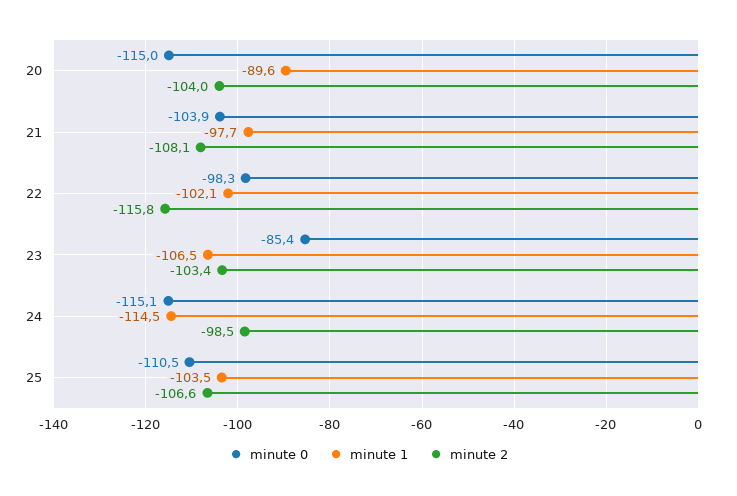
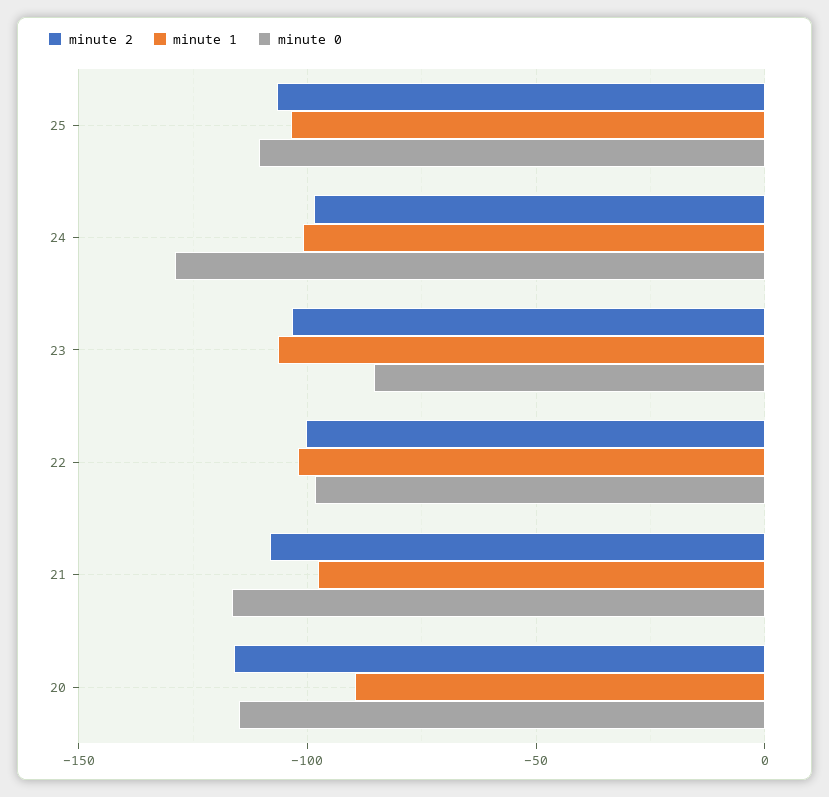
minute 2, 20: -104 -> -115
minute 0, 21: -103.9 -> -115
minute 2, 22: -115.8 -> -100
minute 0, 24: -115.1 -> -130
minute 1, 24: -114.5 -> -100

